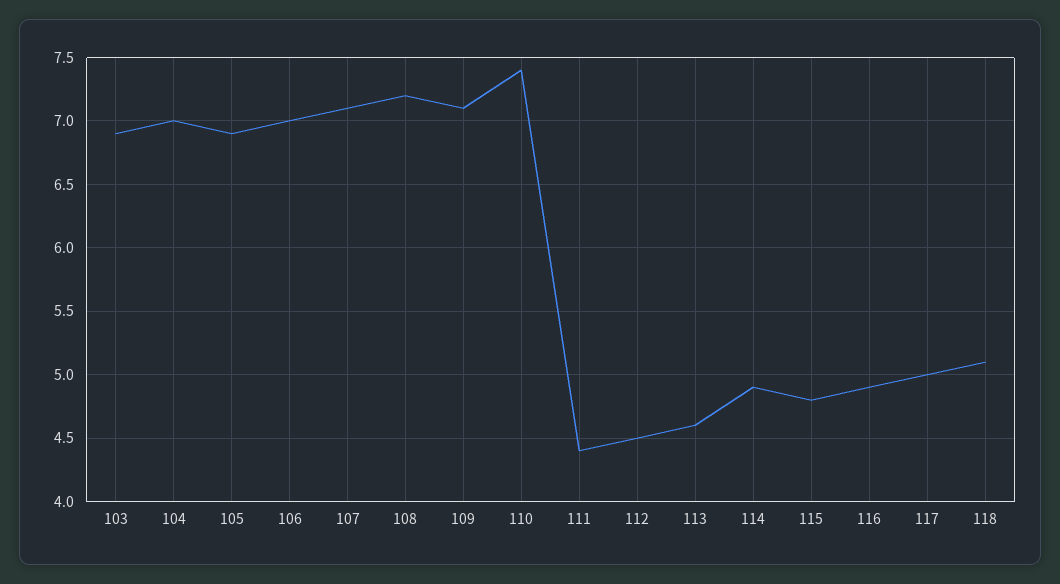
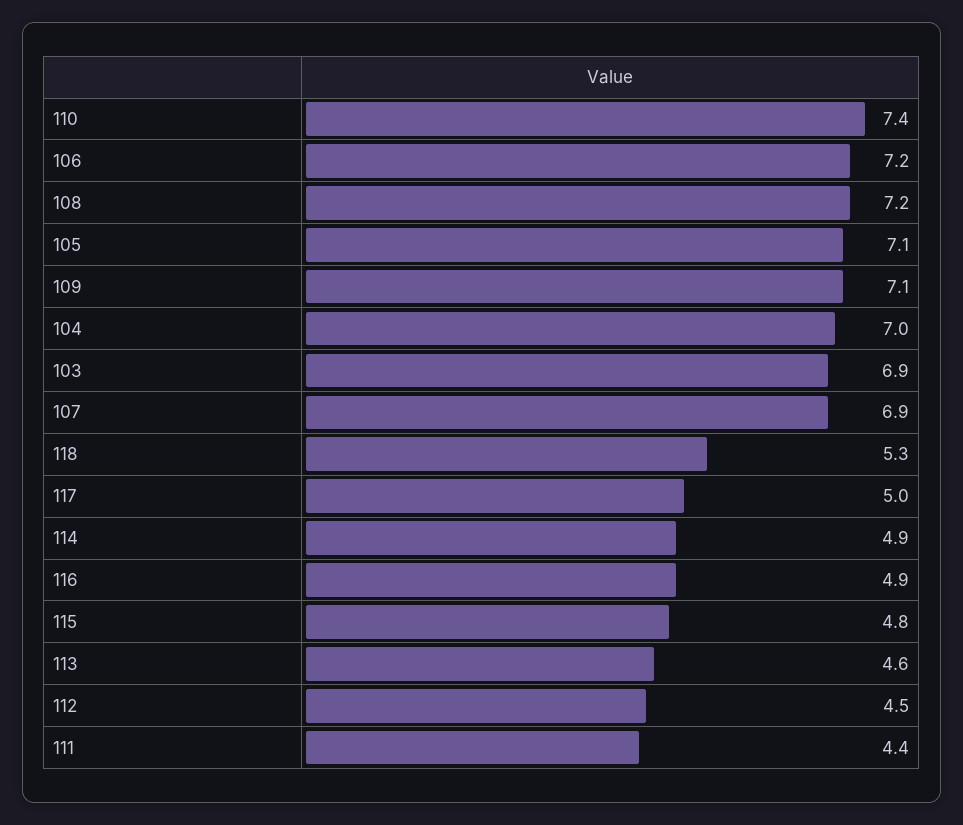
105: 6.9 -> 7.1
106: 7 -> 7.2
107: 7.1 -> 6.9
118: 5.1 -> 5.3

